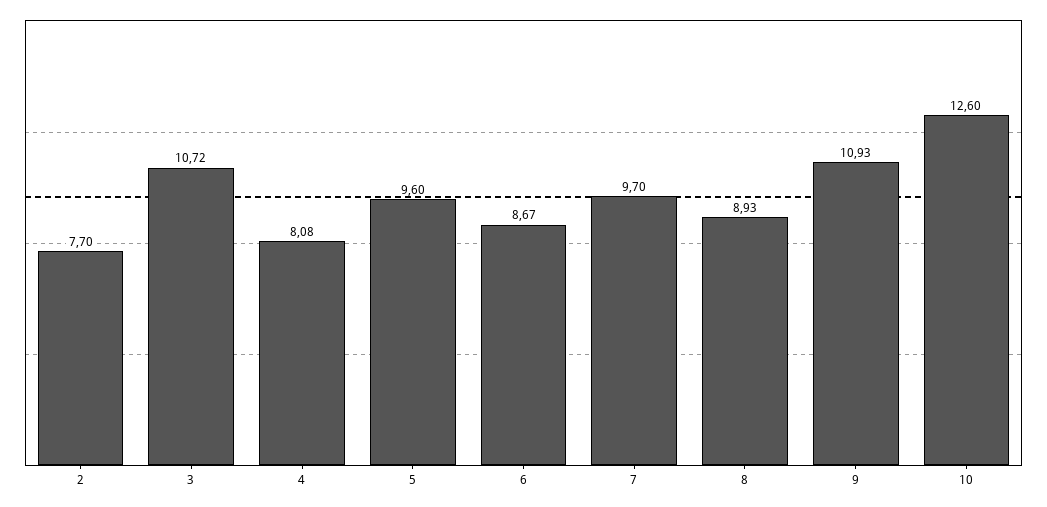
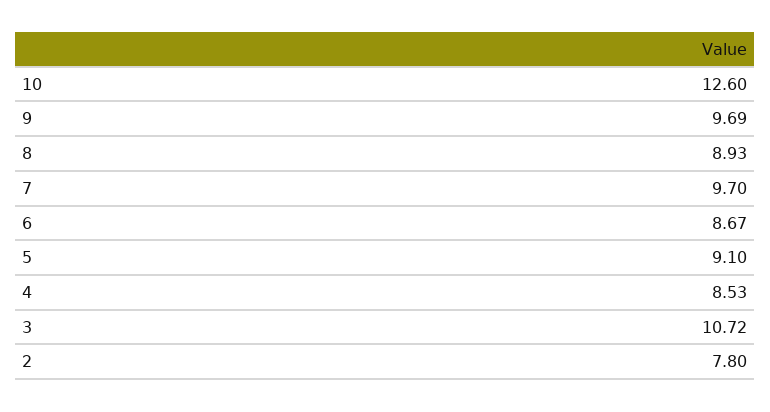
2: 7.7 -> 7.8
4: 8.08 -> 8.53
5: 9.6 -> 9.1
9: 10.93 -> 9.69

